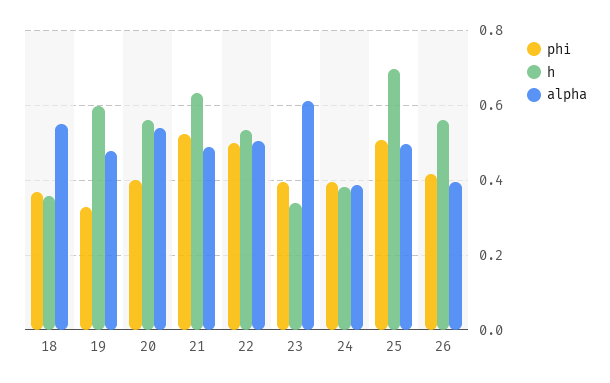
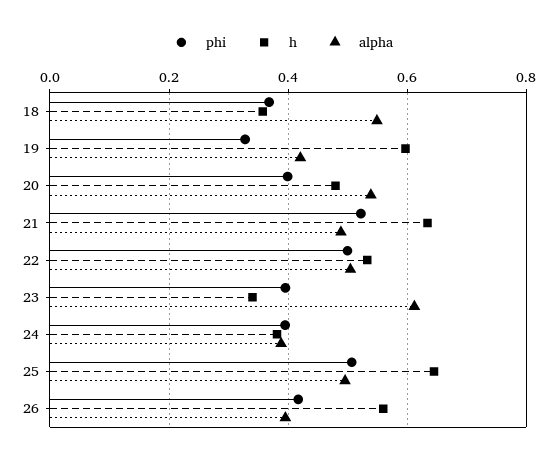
alpha, 19: 0.48 -> 0.42
h, 20: 0.56 -> 0.48
h, 25: 0.7 -> 0.64

